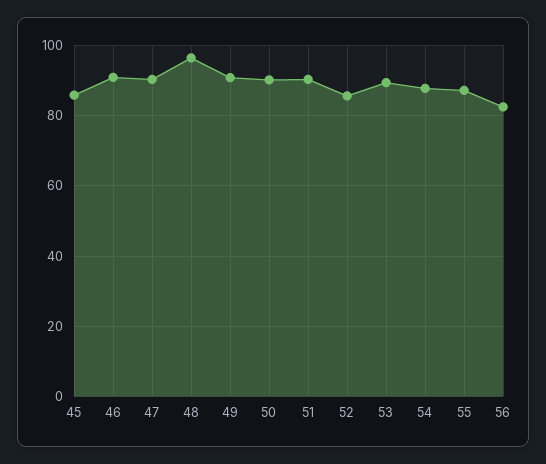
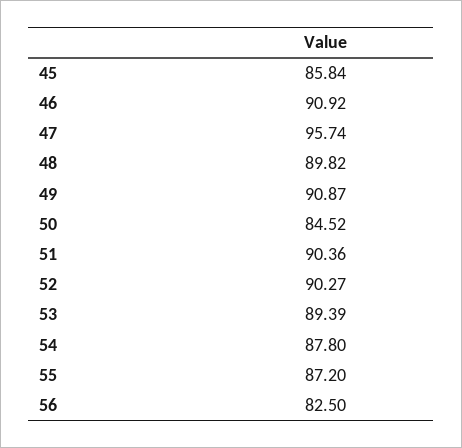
47: 90 -> 95.74
48: 96 -> 89.82
50: 90 -> 84.52
52: 86 -> 90.27

